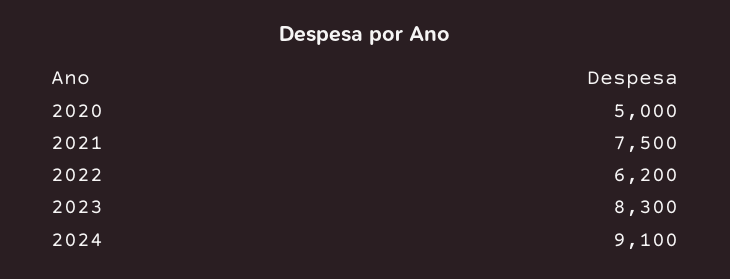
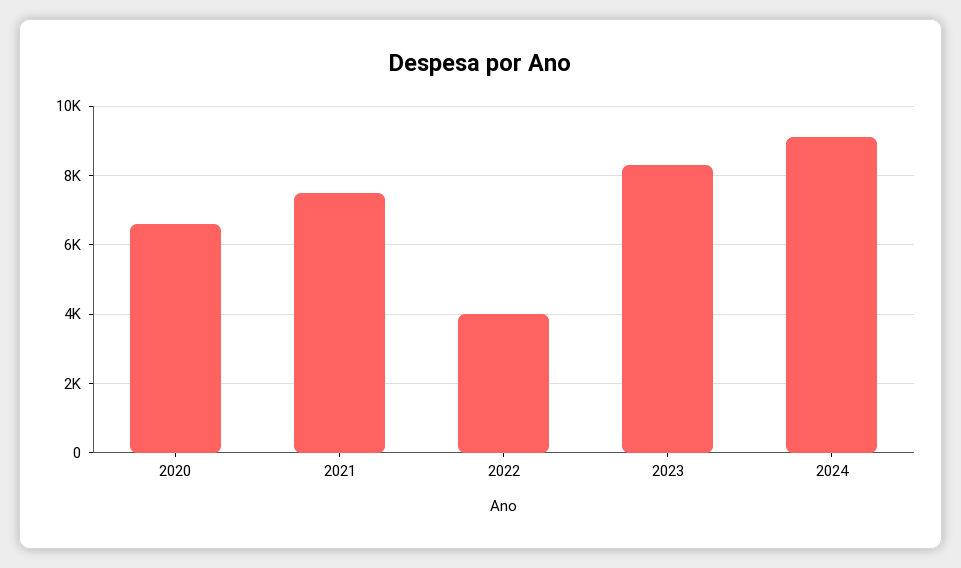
2020: 5000 -> 6600
2022: 6200 -> 4000

